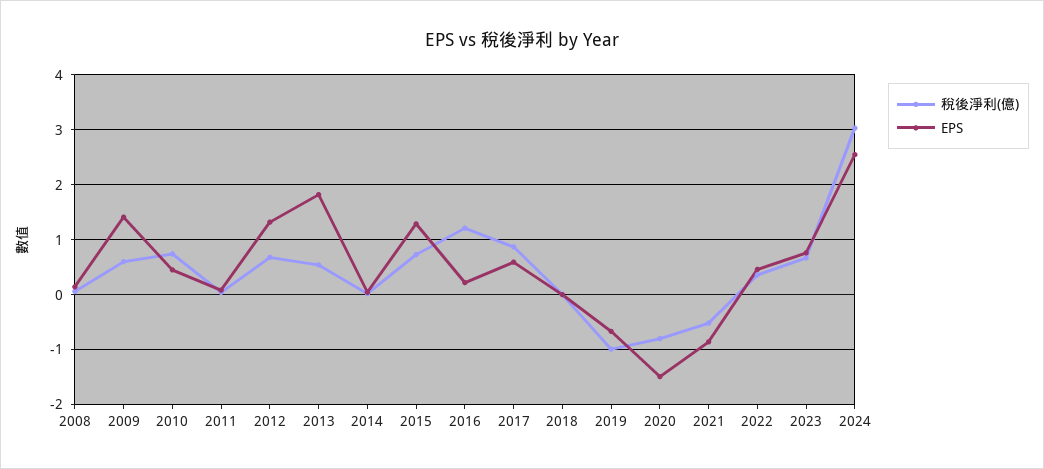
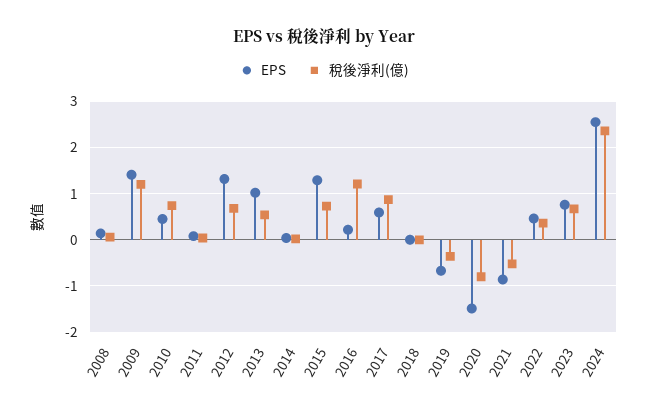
稅後淨利(億), 2009: 0.6 -> 1.2
EPS, 2013: 1.8 -> 1
稅後淨利(億), 2019: -1 -> -0.4
稅後淨利(億), 2024: 3 -> 2.4

